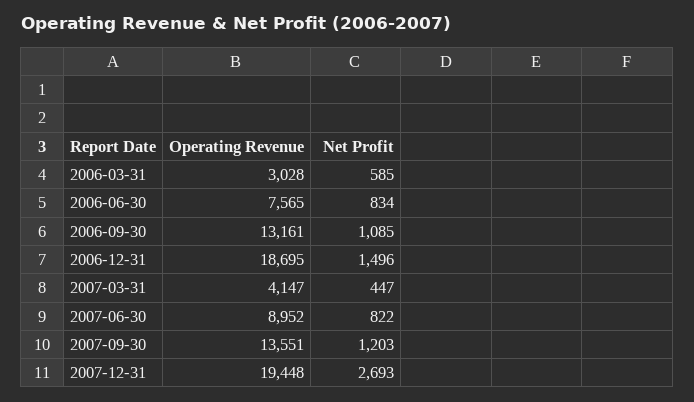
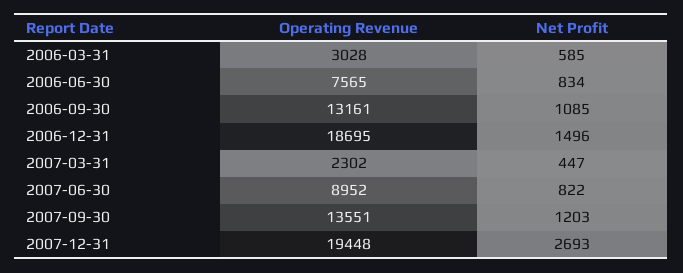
Operating Revenue, 2007-03-31: 4147 -> 2302

